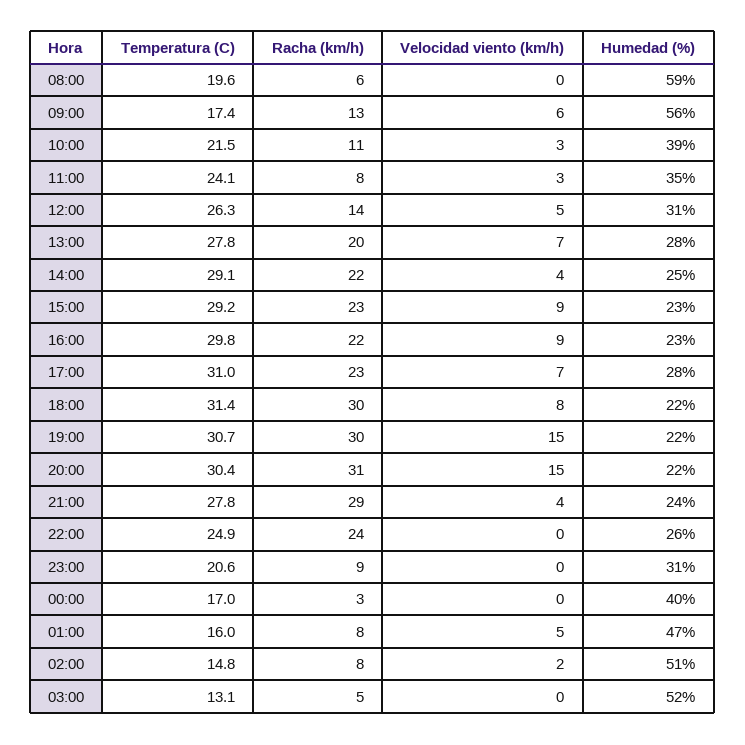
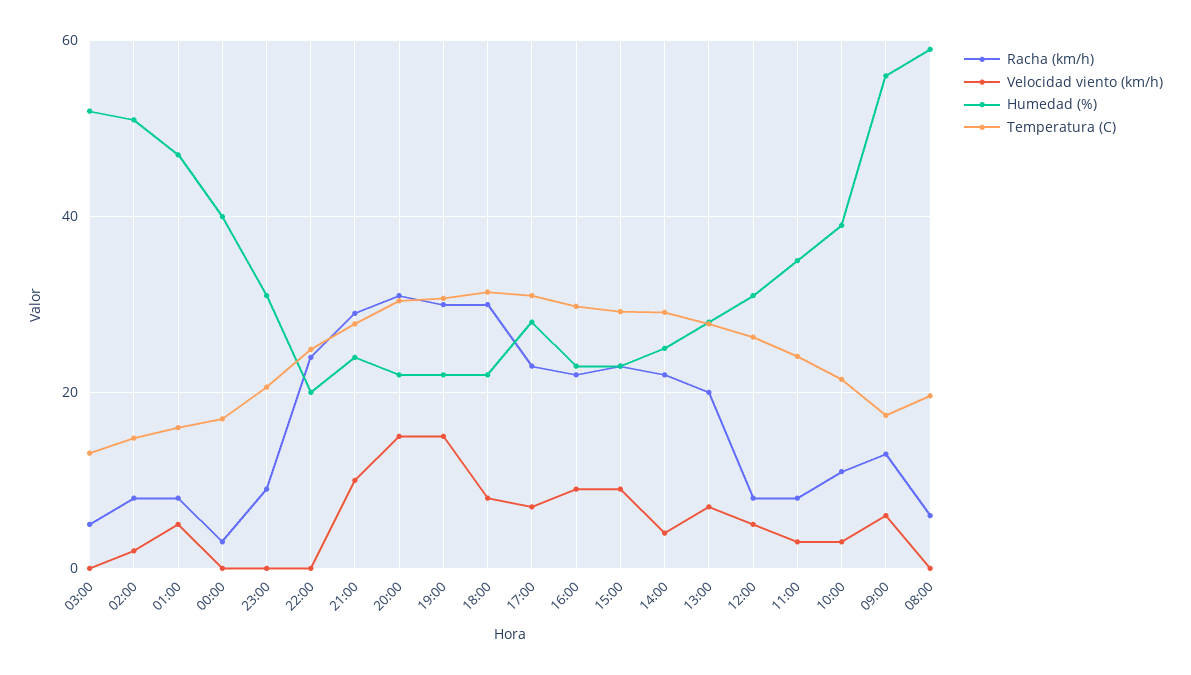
Racha (km/h), 12:00: 14 -> 8
Velocidad viento (km/h), 21:00: 4 -> 10
Humedad (%), 22:00: 26 -> 20

